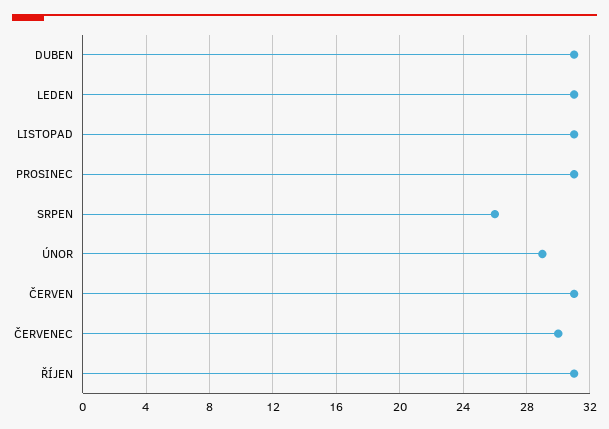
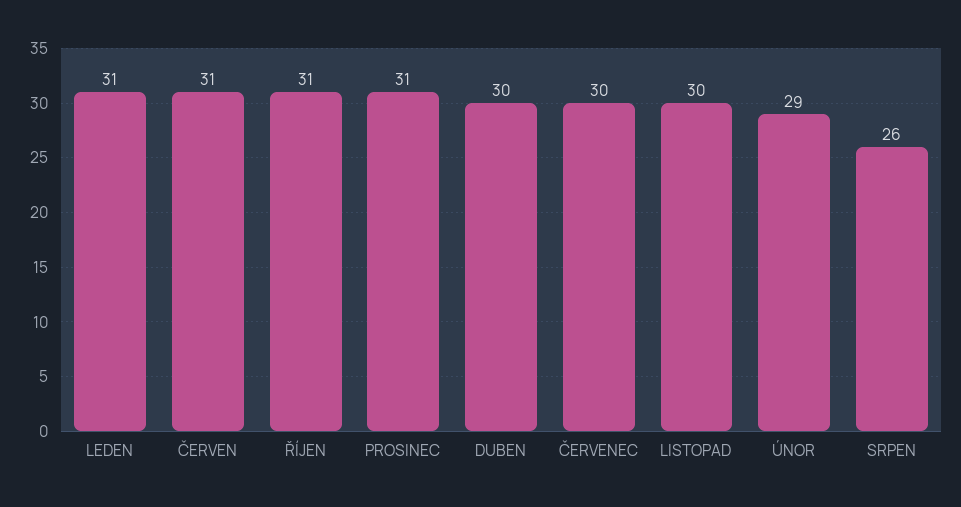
DUBEN: 31 -> 30
LISTOPAD: 31 -> 30

